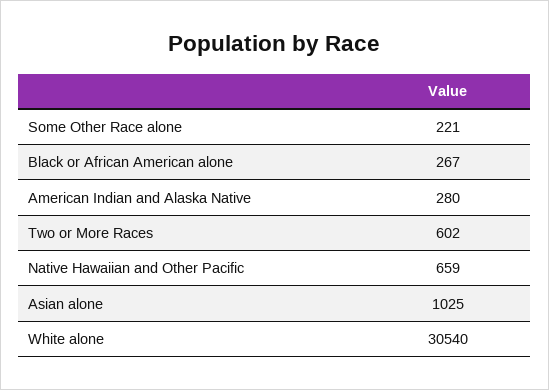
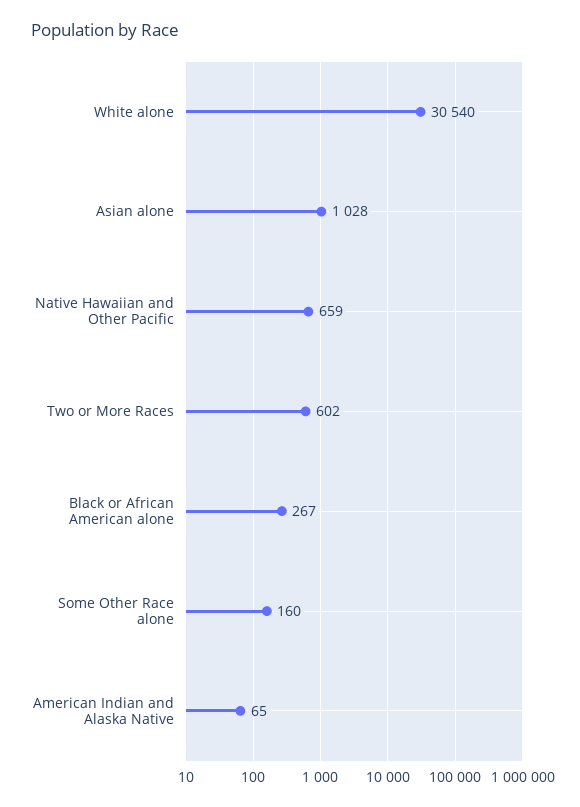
Some Other Race alone: 221 -> 160
American Indian and Alaska Native: 280 -> 65
Asian alone: 1025 -> 1028

